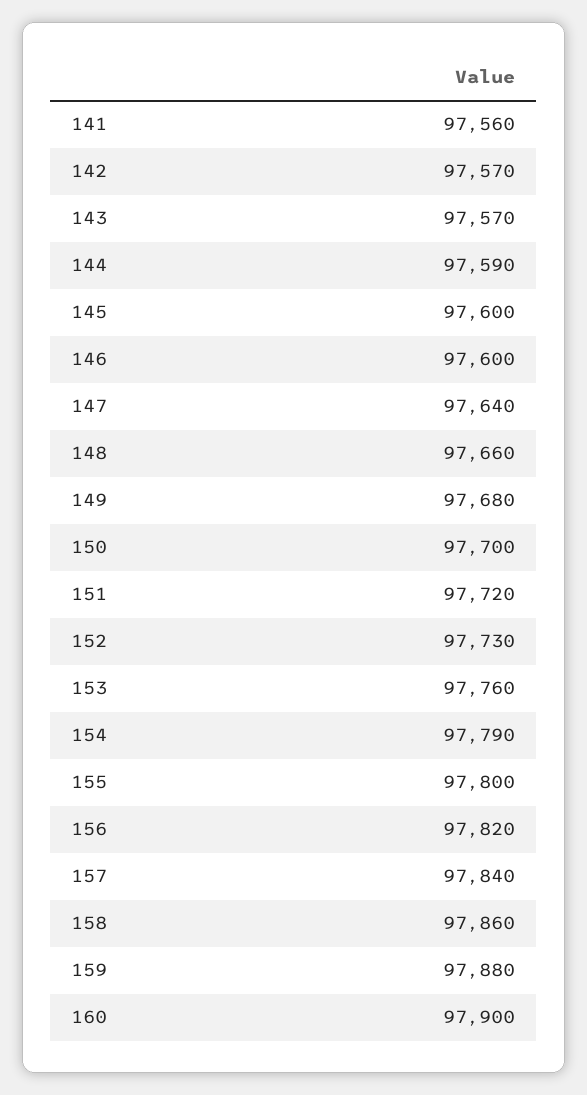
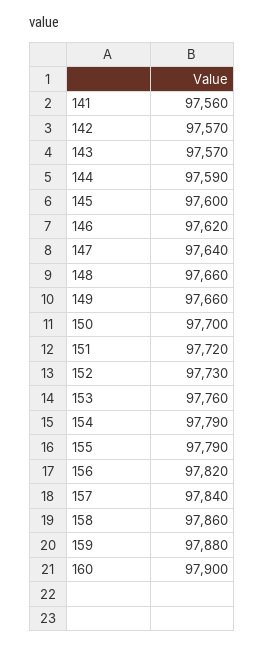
146: 97600 -> 97620
149: 97680 -> 97660
155: 97800 -> 97790

